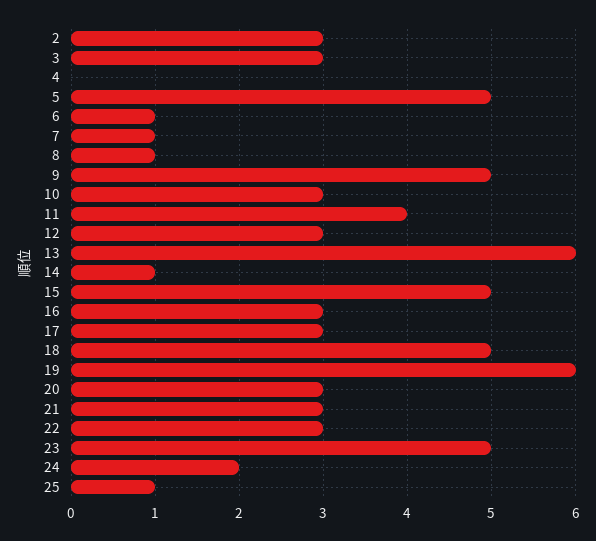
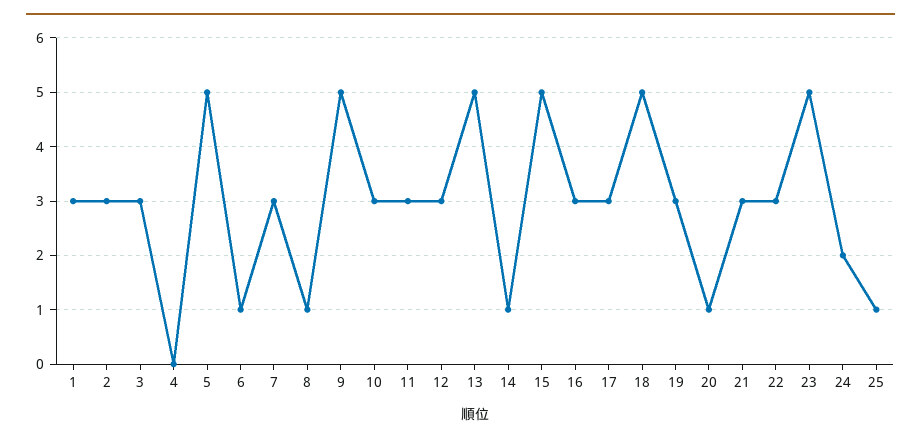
7: 1 -> 3
11: 4 -> 3
13: 6 -> 5
19: 6 -> 3
20: 3 -> 1
1: none -> 3

